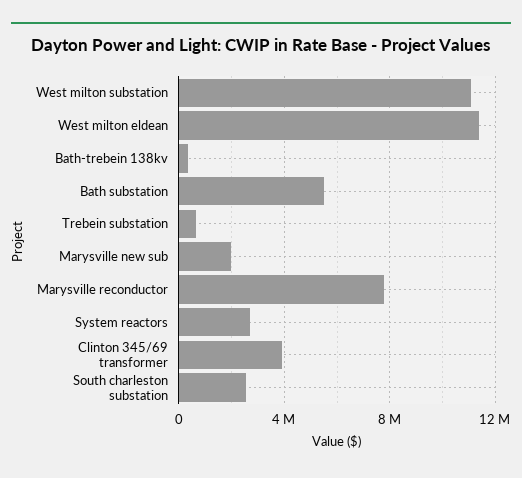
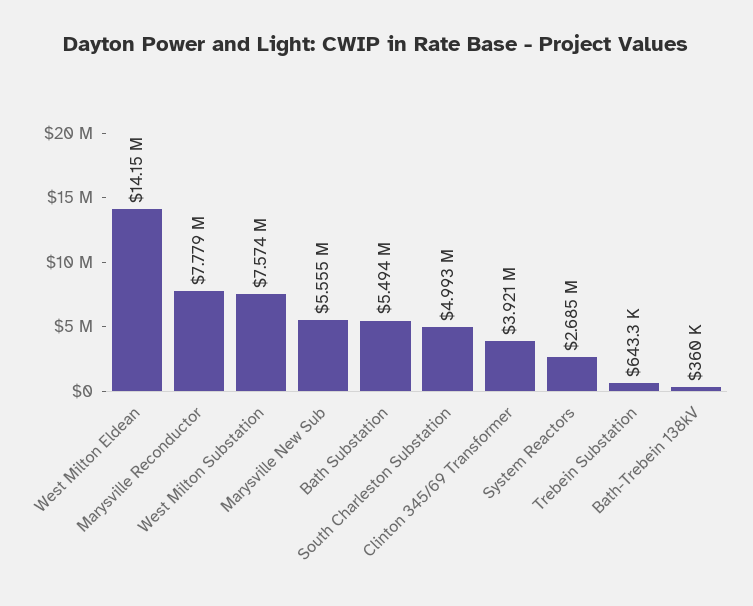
West milton substation: 11000000 -> 7574000
West milton eldean: 11500000 -> 14150000
Marysville new sub: 2000000 -> 5555000
South charleston substation: 2500000 -> 4993000

